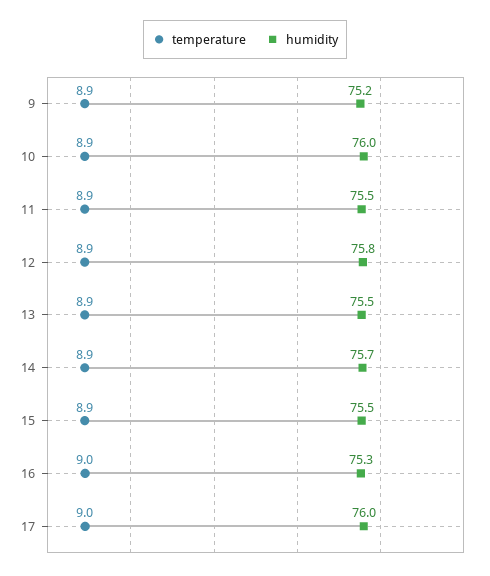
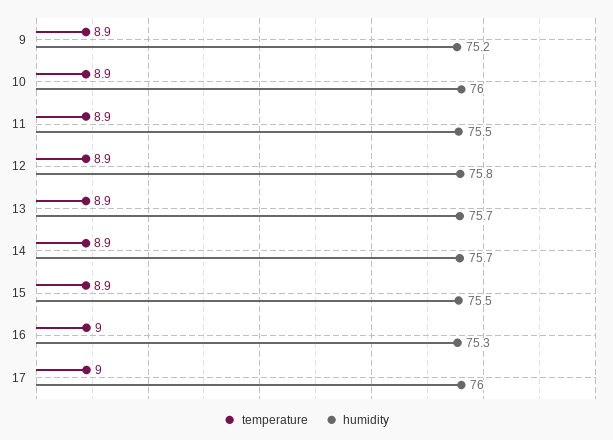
humidity, 13: 75.5 -> 75.7

